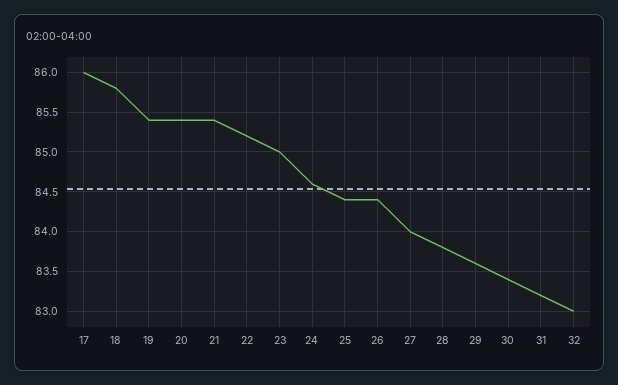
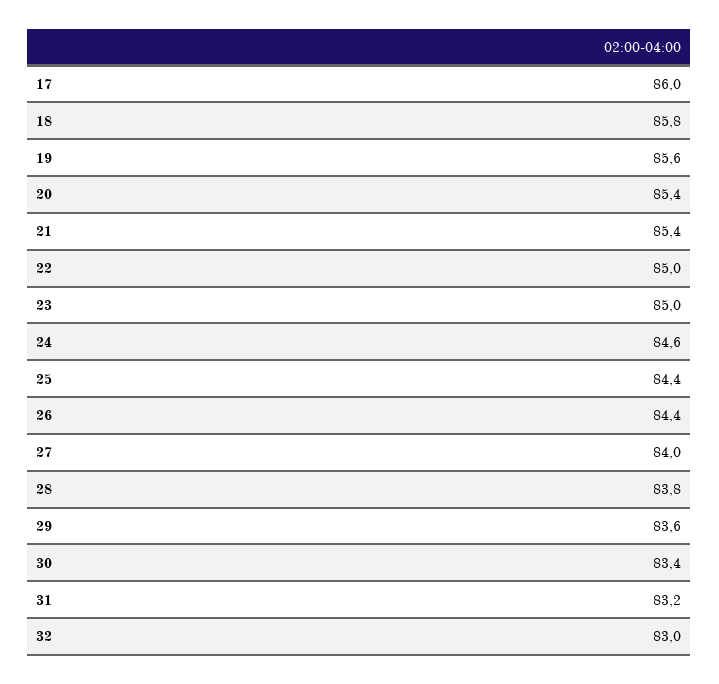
19: 85.4 -> 85.6
22: 85.2 -> 85

